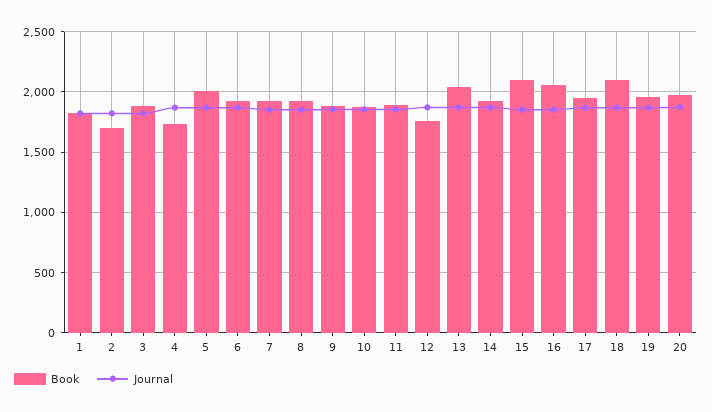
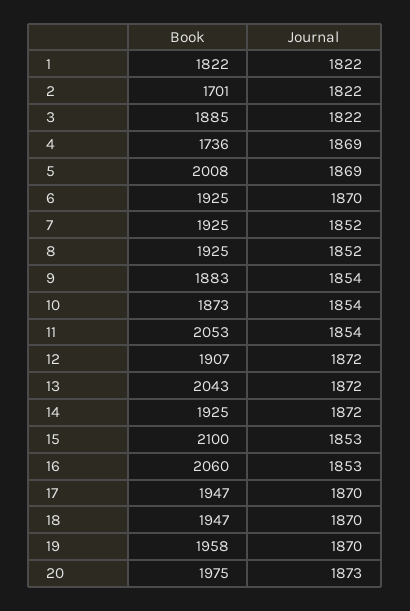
Book, 11: 1900 -> 2053
Book, 12: 1750 -> 1907
Book, 18: 2100 -> 1947

